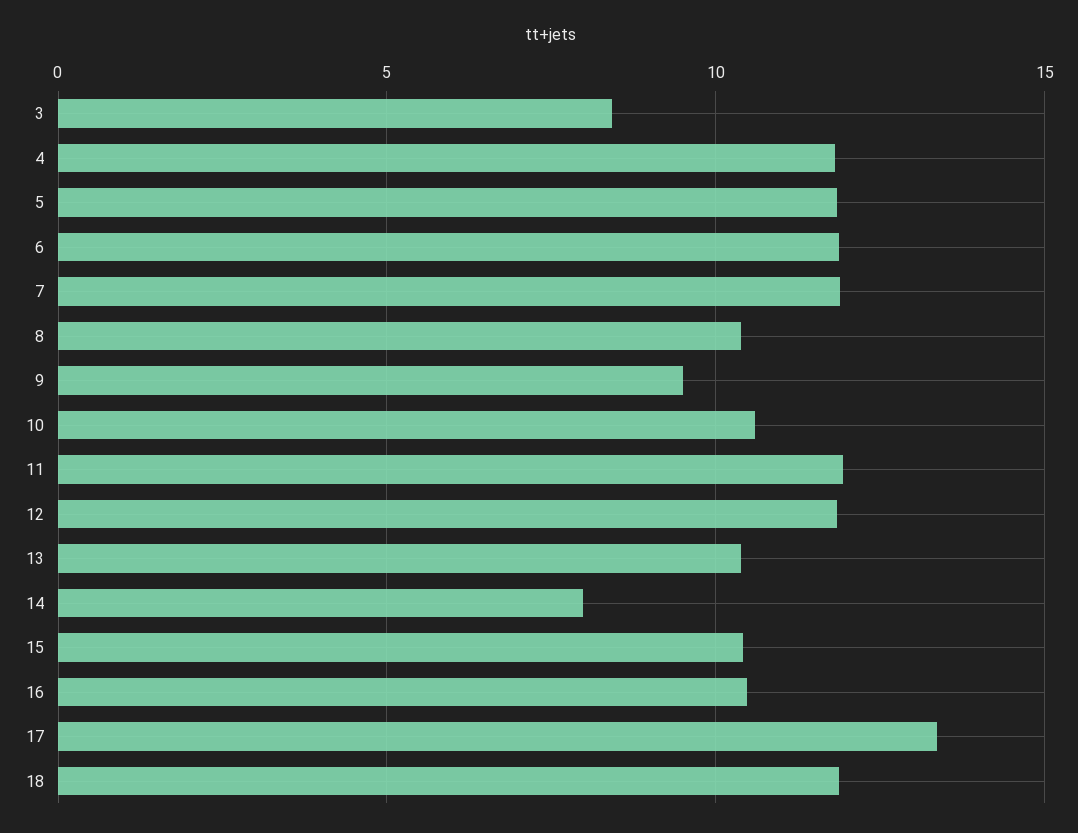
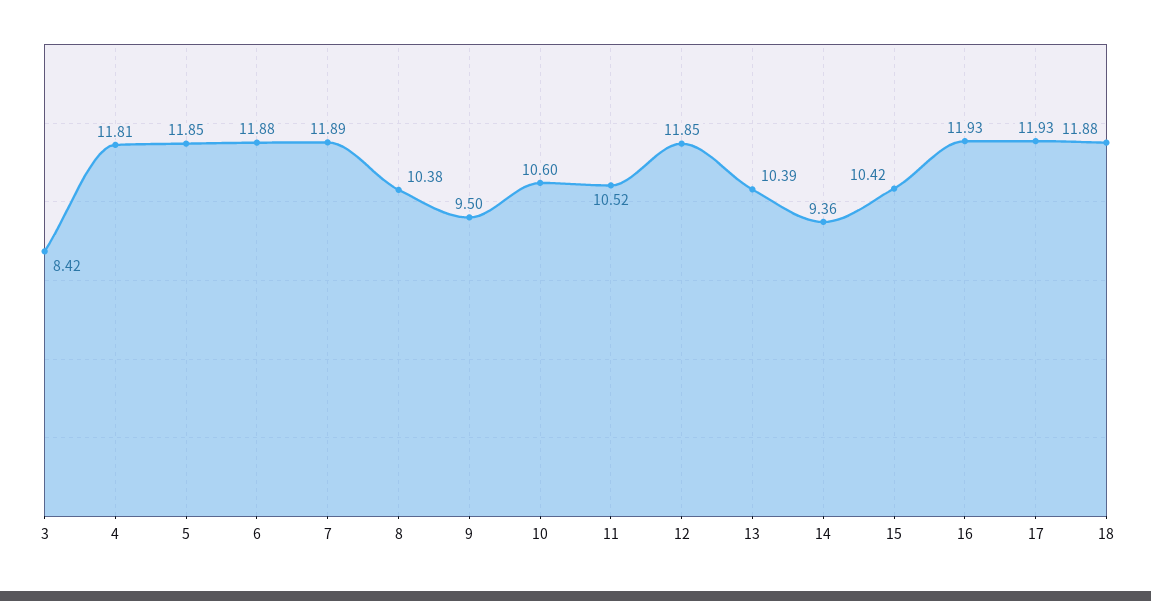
11: 12 -> 10.52
14: 8 -> 9.36
16: 10.5 -> 11.93
17: 13.5 -> 11.93

